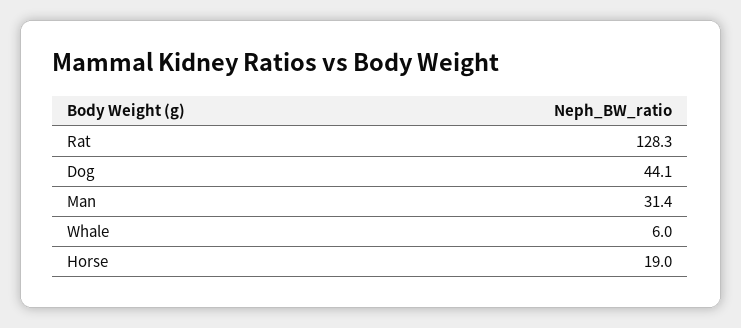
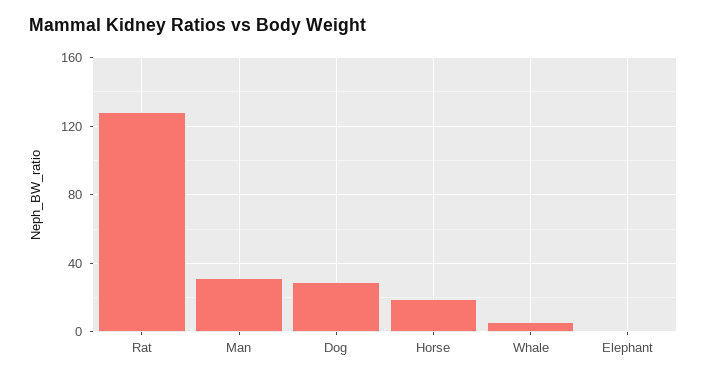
Dog: 44.1 -> 30
Elephant: none -> 0

